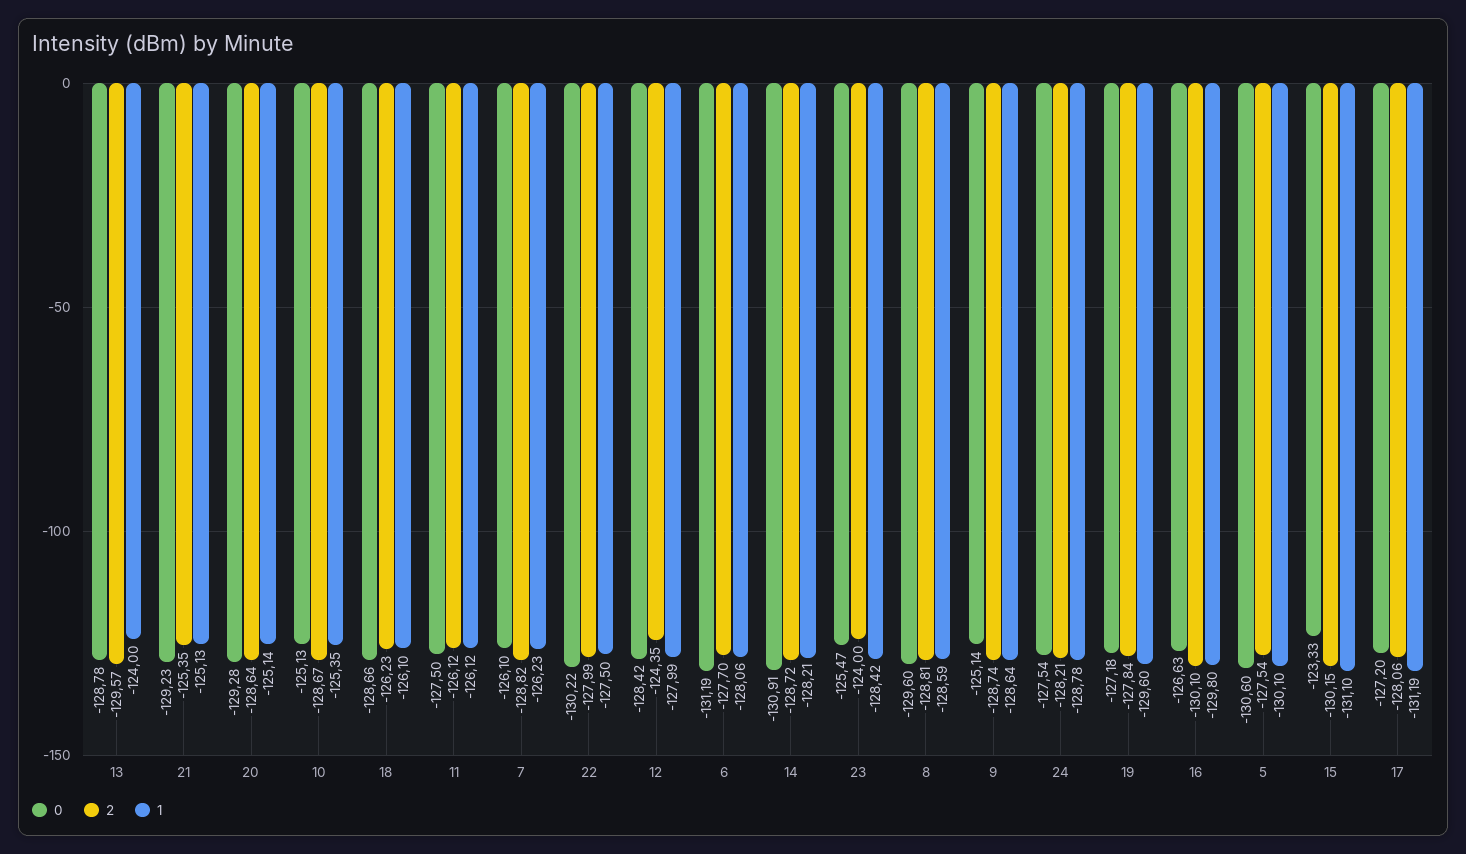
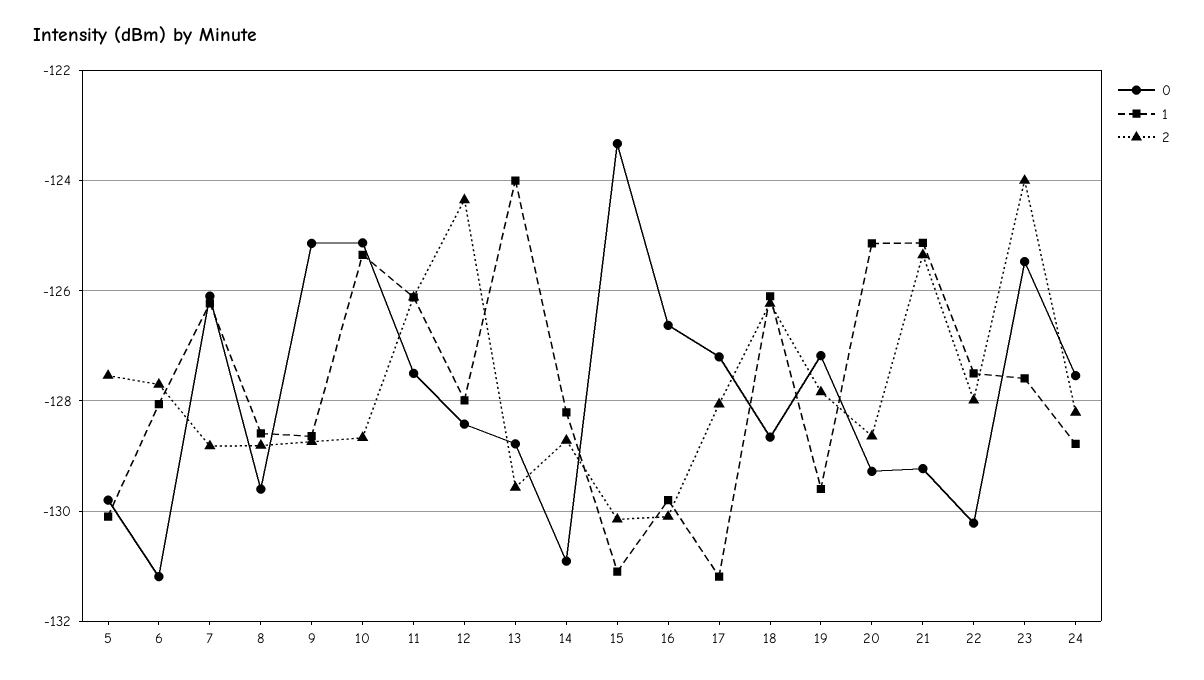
1, 23: -128.42 -> -127.6
0, 5: -130.6 -> -129.8

